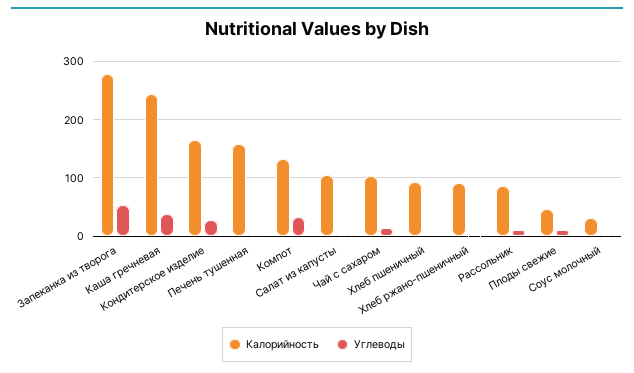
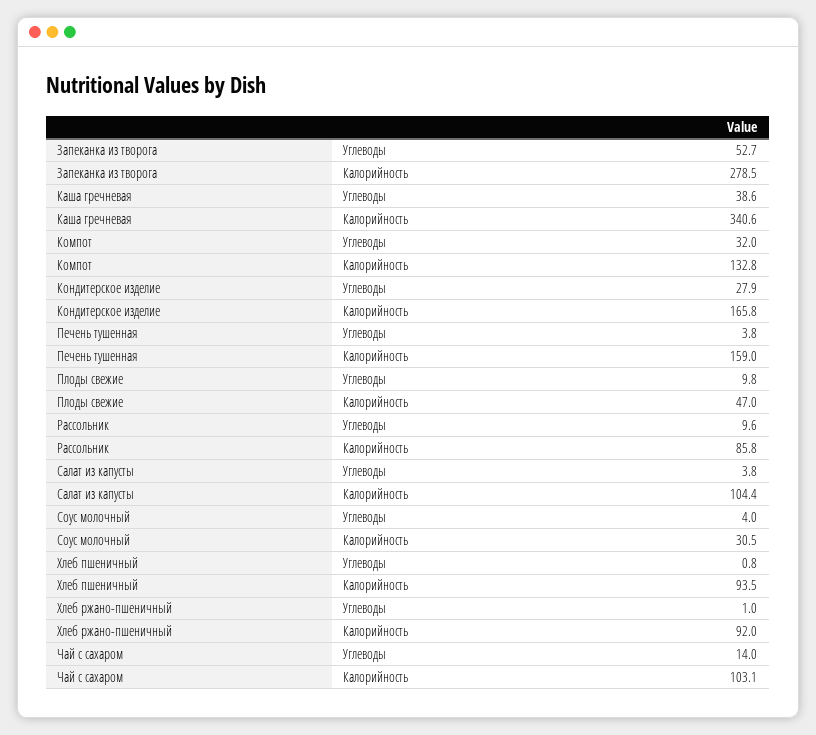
Калорийность, Каша гречневая: 240 -> 340.6

